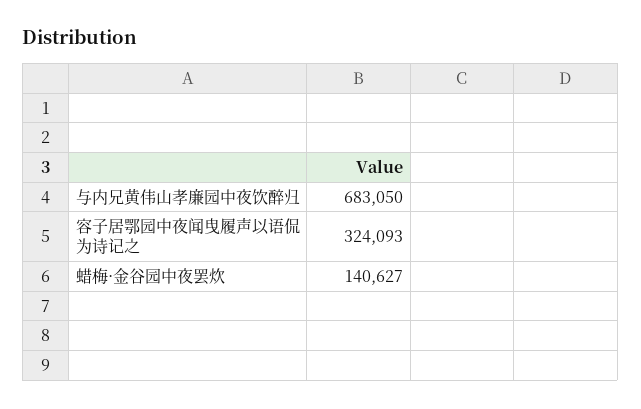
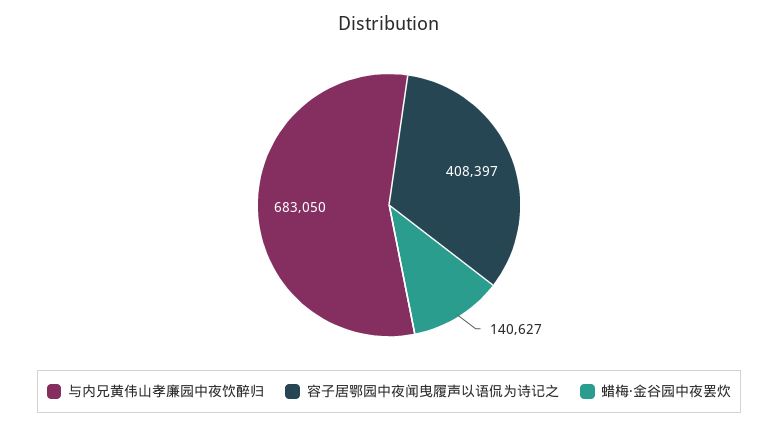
容子居鄂园中夜闻曳履声以语侃为诗记之: 324093 -> 408397

